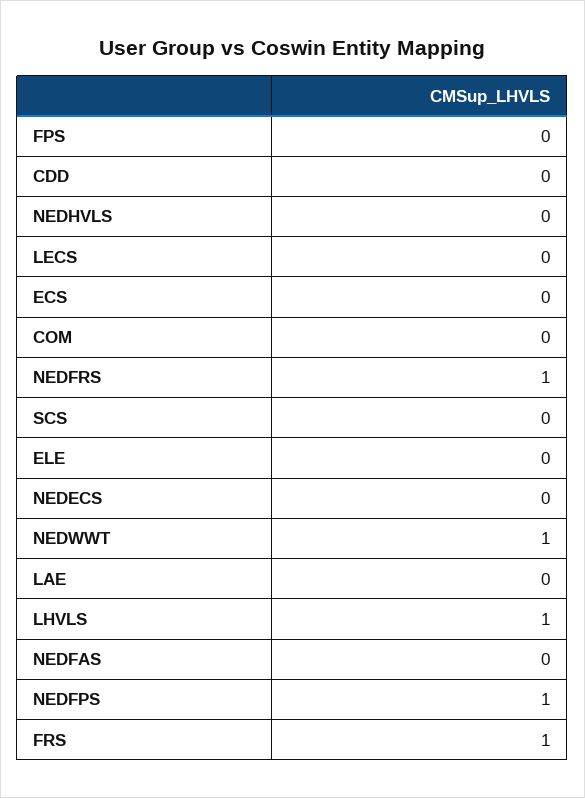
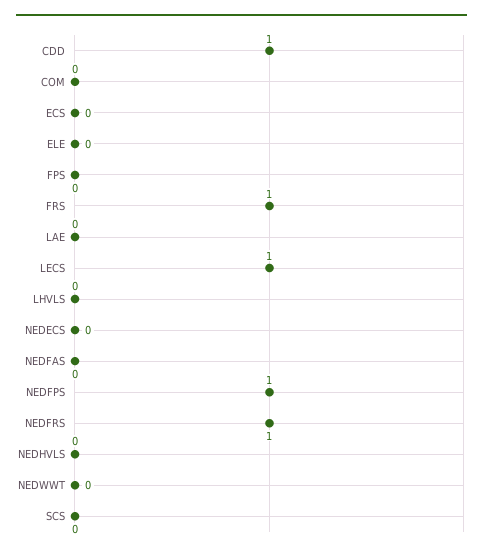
CDD: 0 -> 1
LECS: 0 -> 1
NEDWWT: 1 -> 0
LHVLS: 1 -> 0

